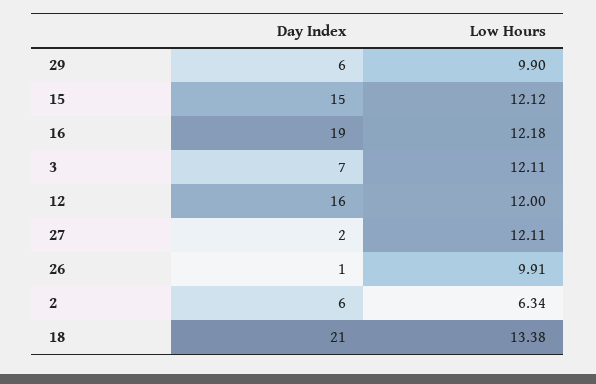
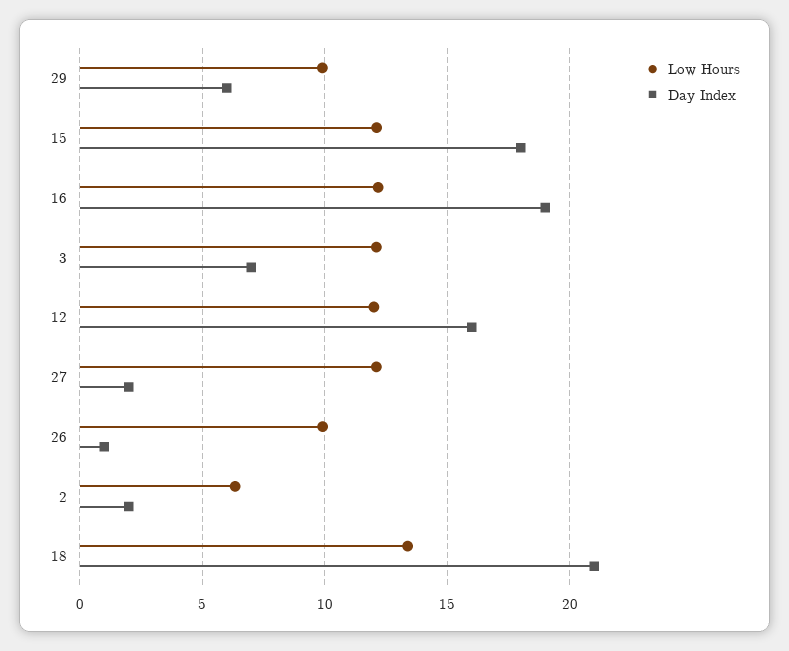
Day Index, 15: 15 -> 18
Day Index, 2: 6 -> 2

